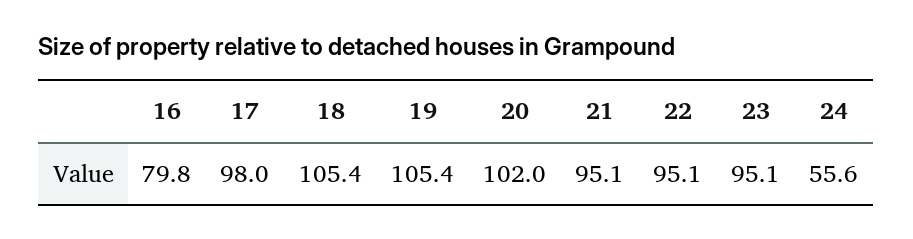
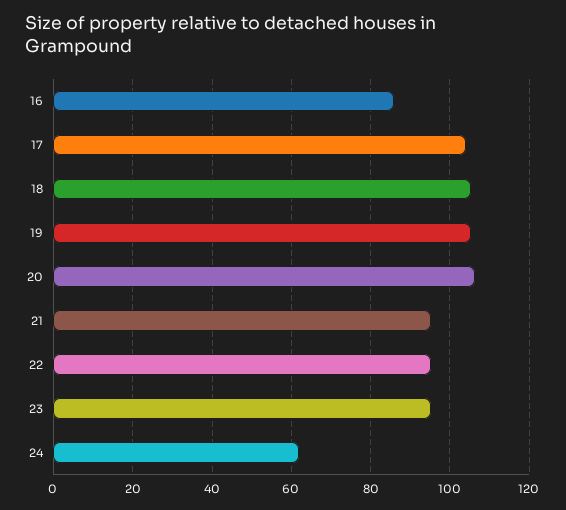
16: 79.8 -> 86
17: 98 -> 104
20: 102 -> 106
24: 55.6 -> 62

